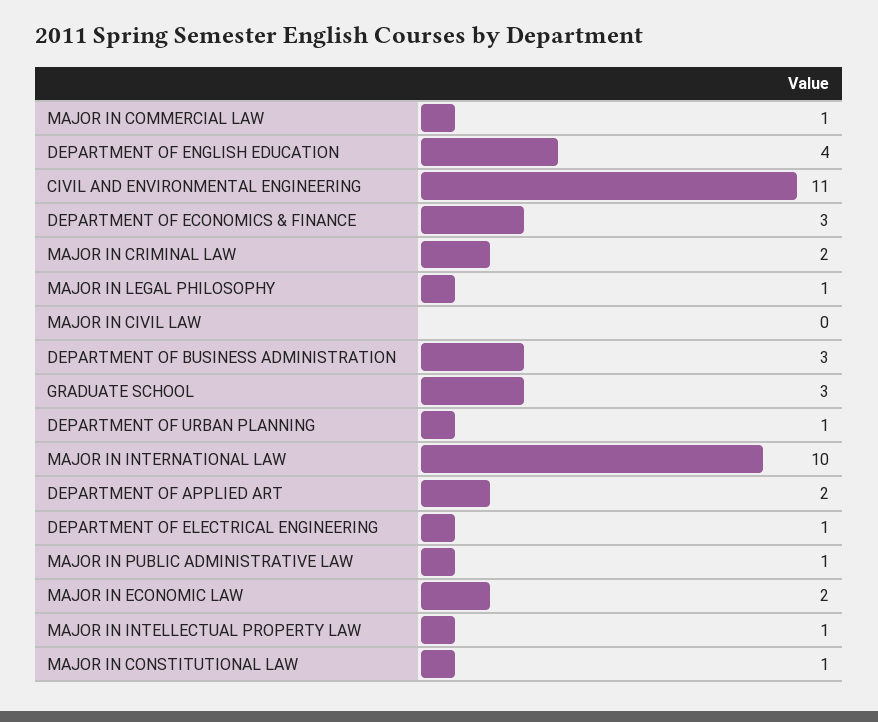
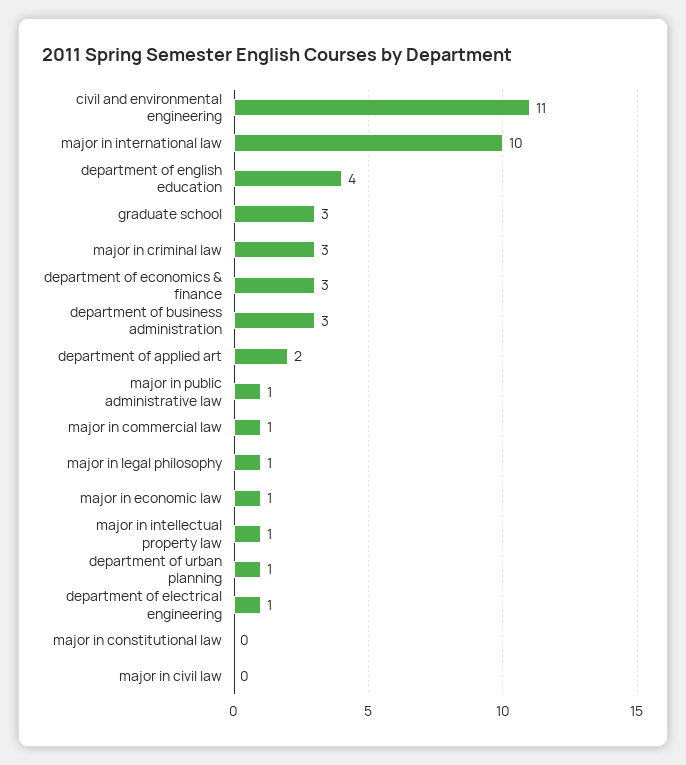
MAJOR IN CRIMINAL LAW: 2 -> 3
MAJOR IN ECONOMIC LAW: 2 -> 1
MAJOR IN CONSTITUTIONAL LAW: 1 -> 0

